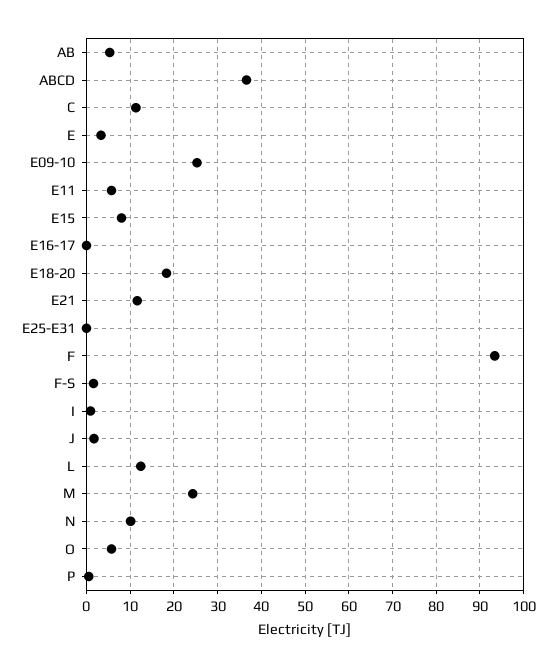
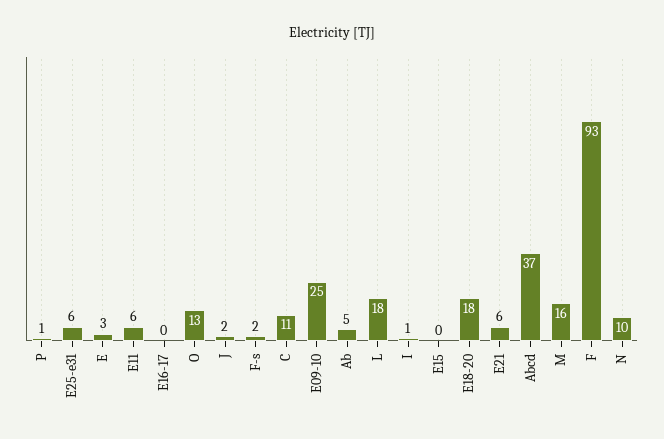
E15: 8 -> 0
E21: 12 -> 6
E25-E31: 0 -> 6
L: 12 -> 18
M: 24 -> 16
O: 6 -> 13

